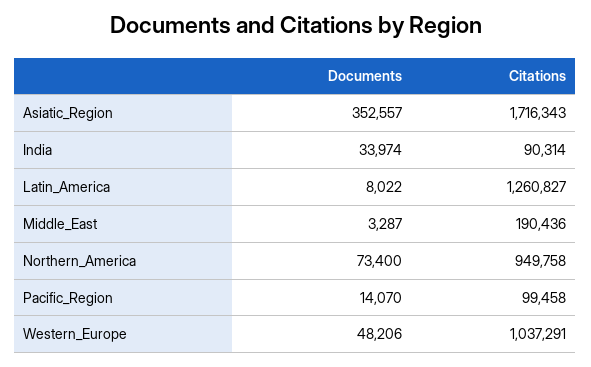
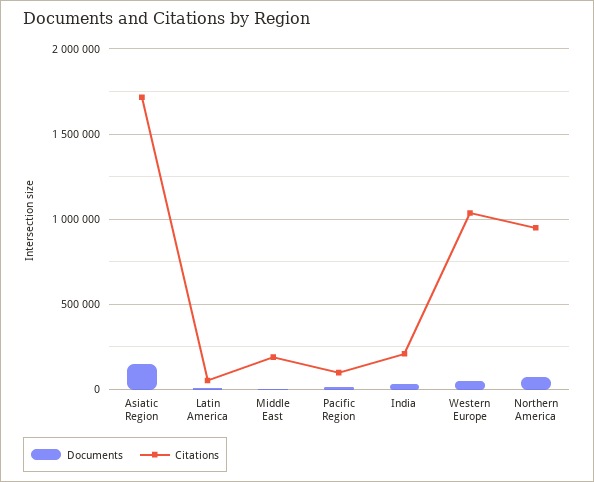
Documents, Asiatic_Region: 352557 -> 150000
Citations, India: 90314 -> 200000
Citations, Latin_America: 1260827 -> 50000

